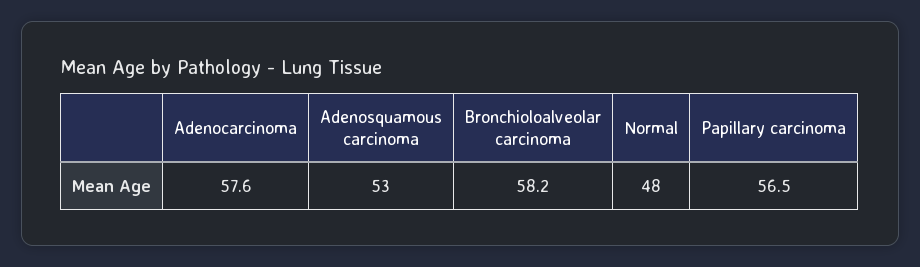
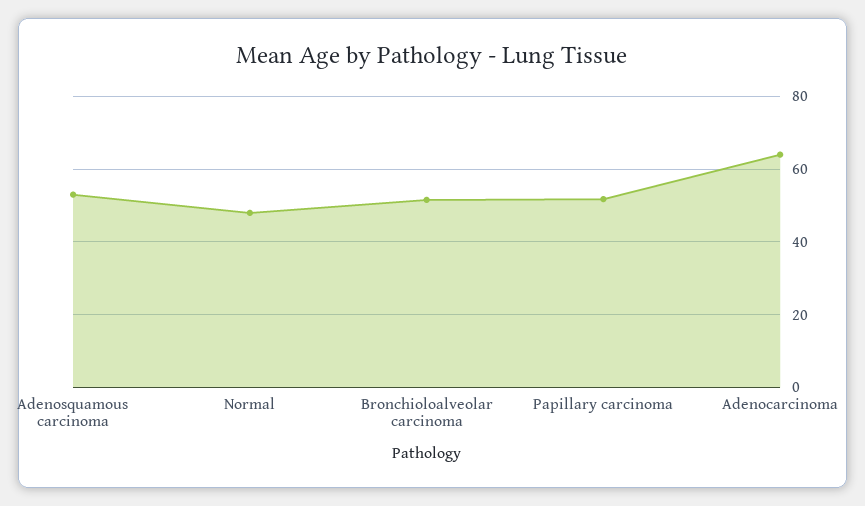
Adenocarcinoma: 57.6 -> 64
Bronchioloalveolar carcinoma: 58.2 -> 52
Papillary carcinoma: 56.5 -> 52

